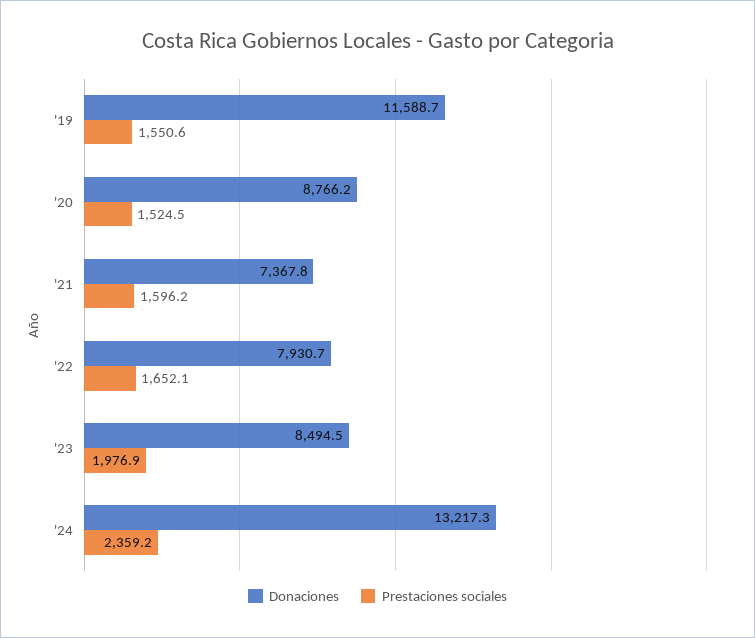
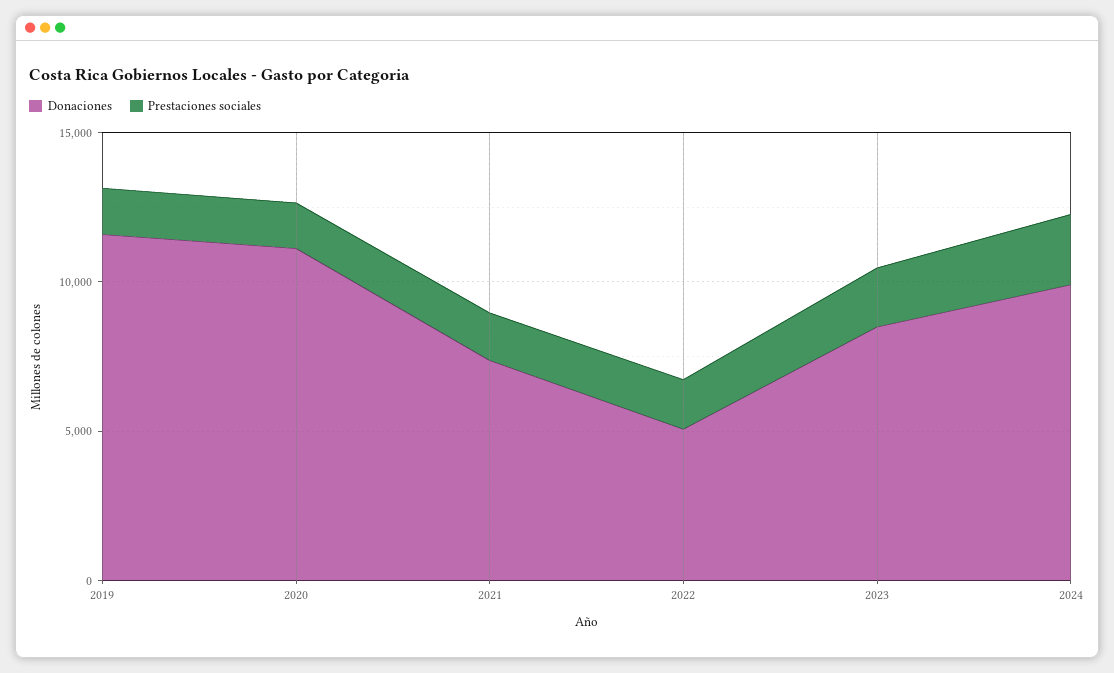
Donaciones, '20: 8766.2 -> 11000
Donaciones, '22: 7930.7 -> 5000
Donaciones, '24: 13217.3 -> 10000

